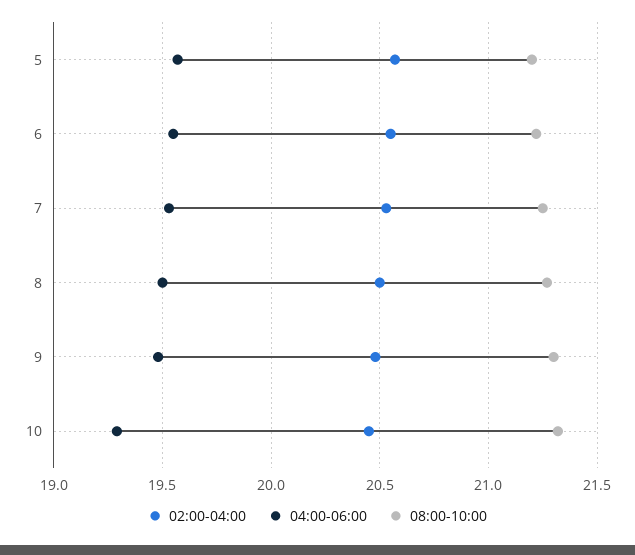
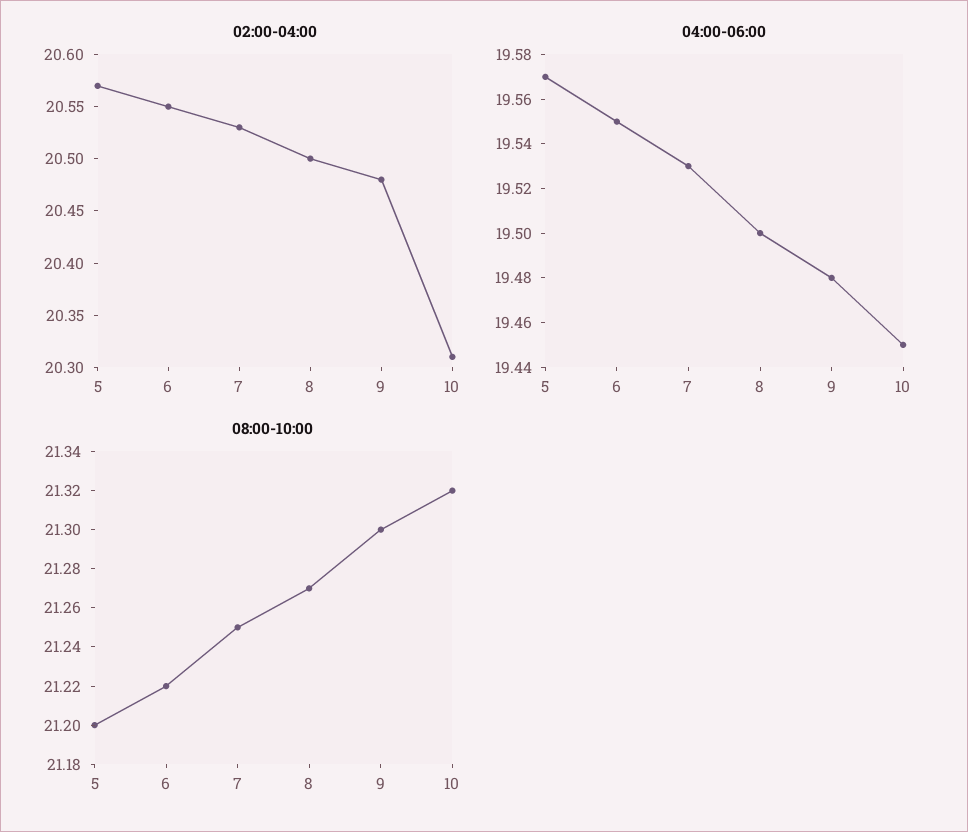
02:00-04:00, 10: 20.45 -> 20.31
04:00-06:00, 10: 19.3 -> 19.45

